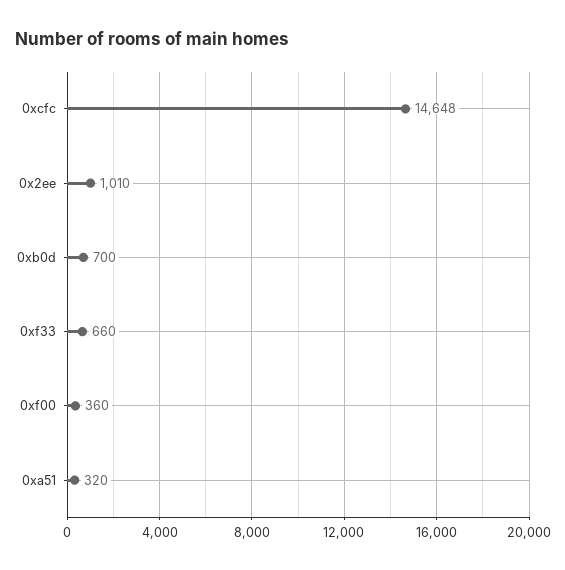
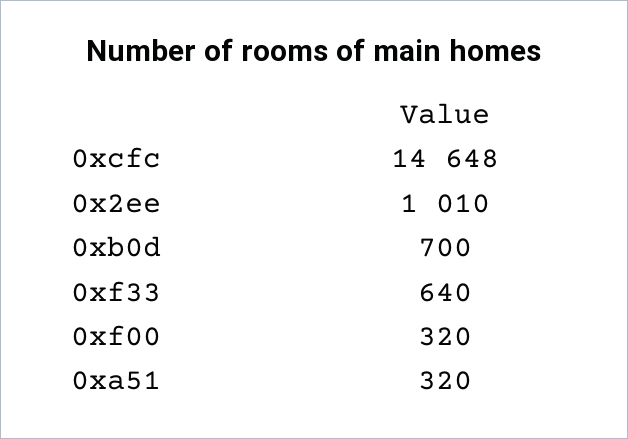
0xf33: 660 -> 640
0xf00: 360 -> 320

